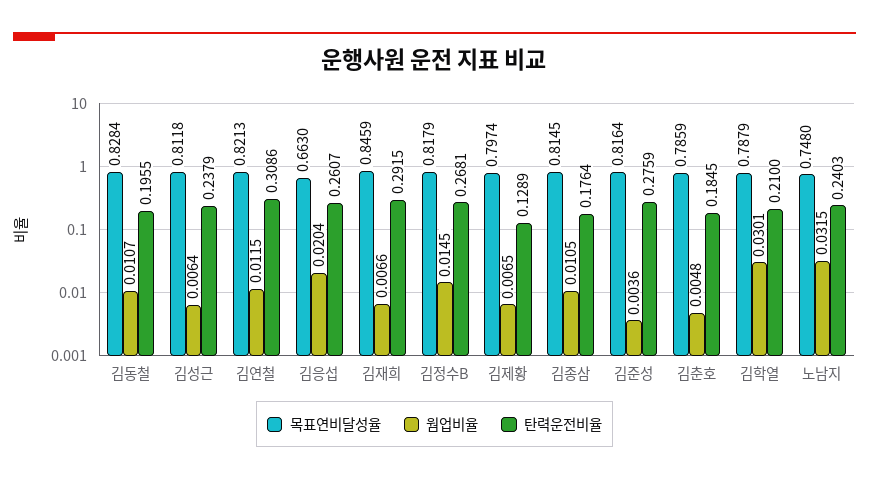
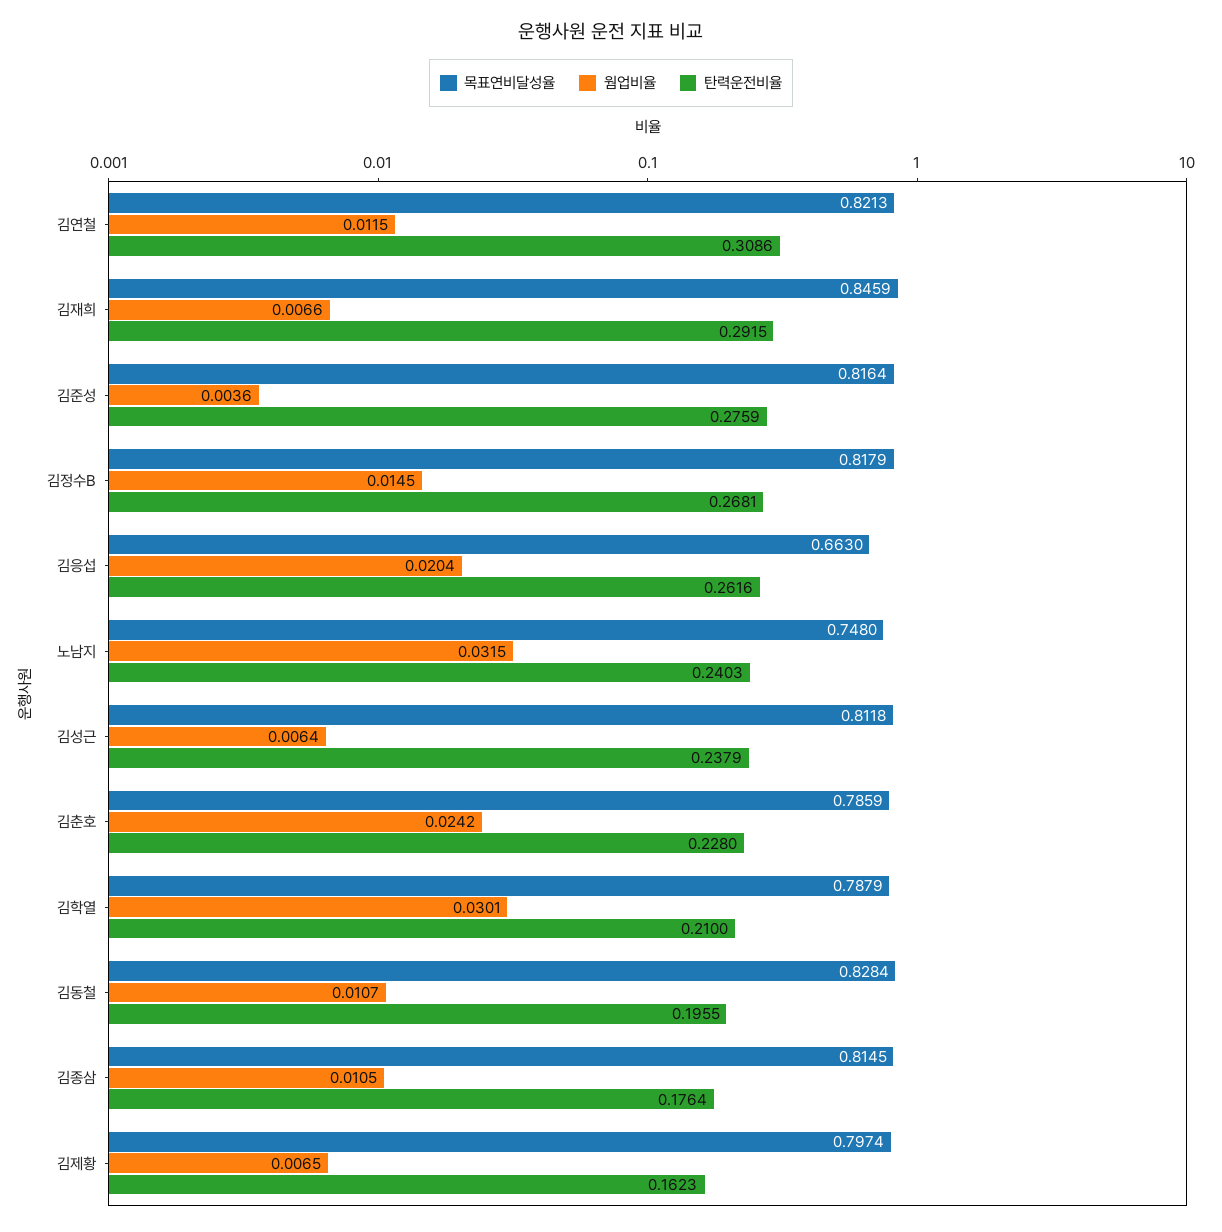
탄력운전비율, 김응섭: 0.2607 -> 0.2616
탄력운전비율, 김제황: 0.1289 -> 0.1623
웜업비율, 김춘호: 0.0048 -> 0.0242
탄력운전비율, 김춘호: 0.1845 -> 0.228

